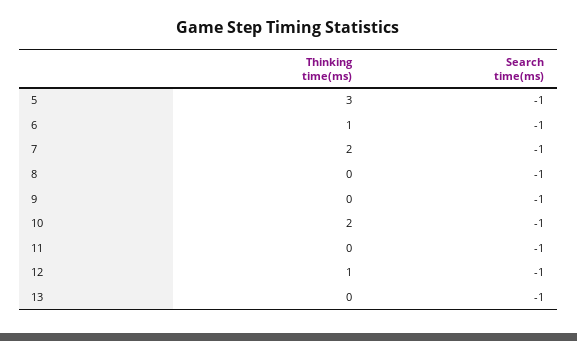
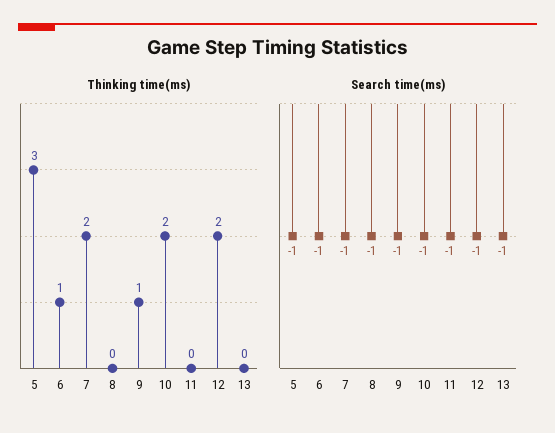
Thinking time(ms), 9: 0 -> 1
Thinking time(ms), 12: 1 -> 2

